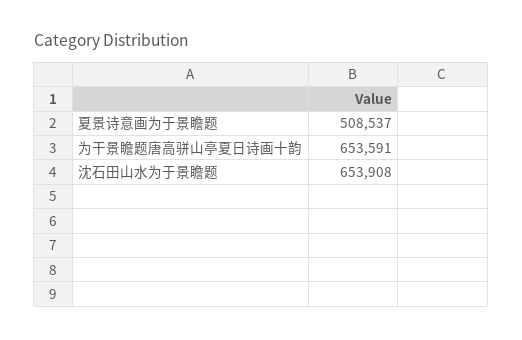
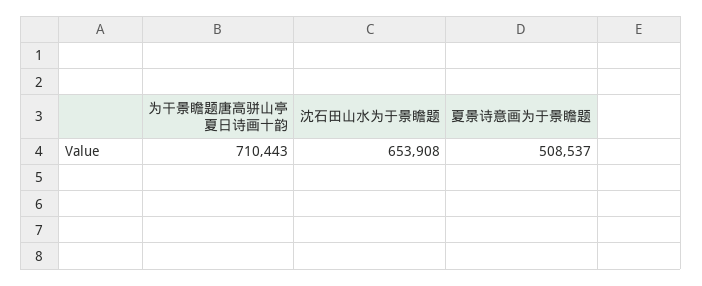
为干景瞻题唐高骈山亭夏日诗画十韵: 653591 -> 710443

